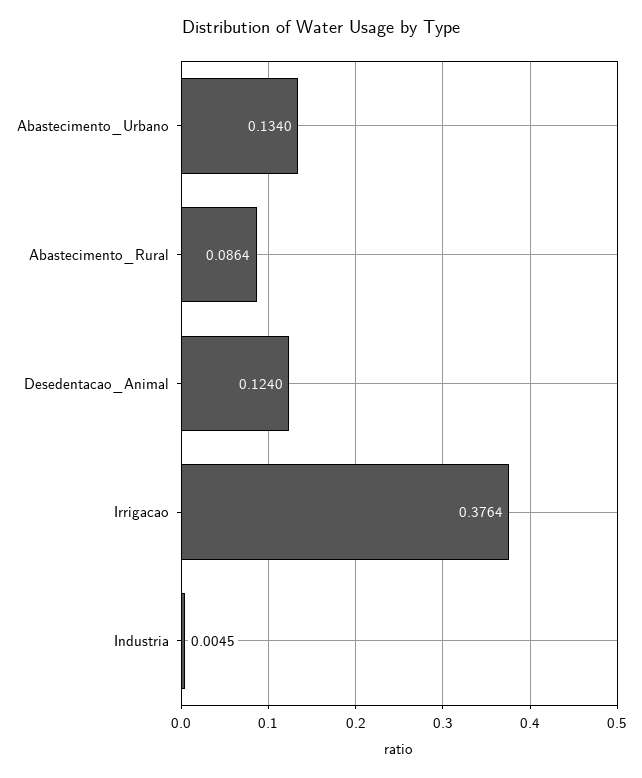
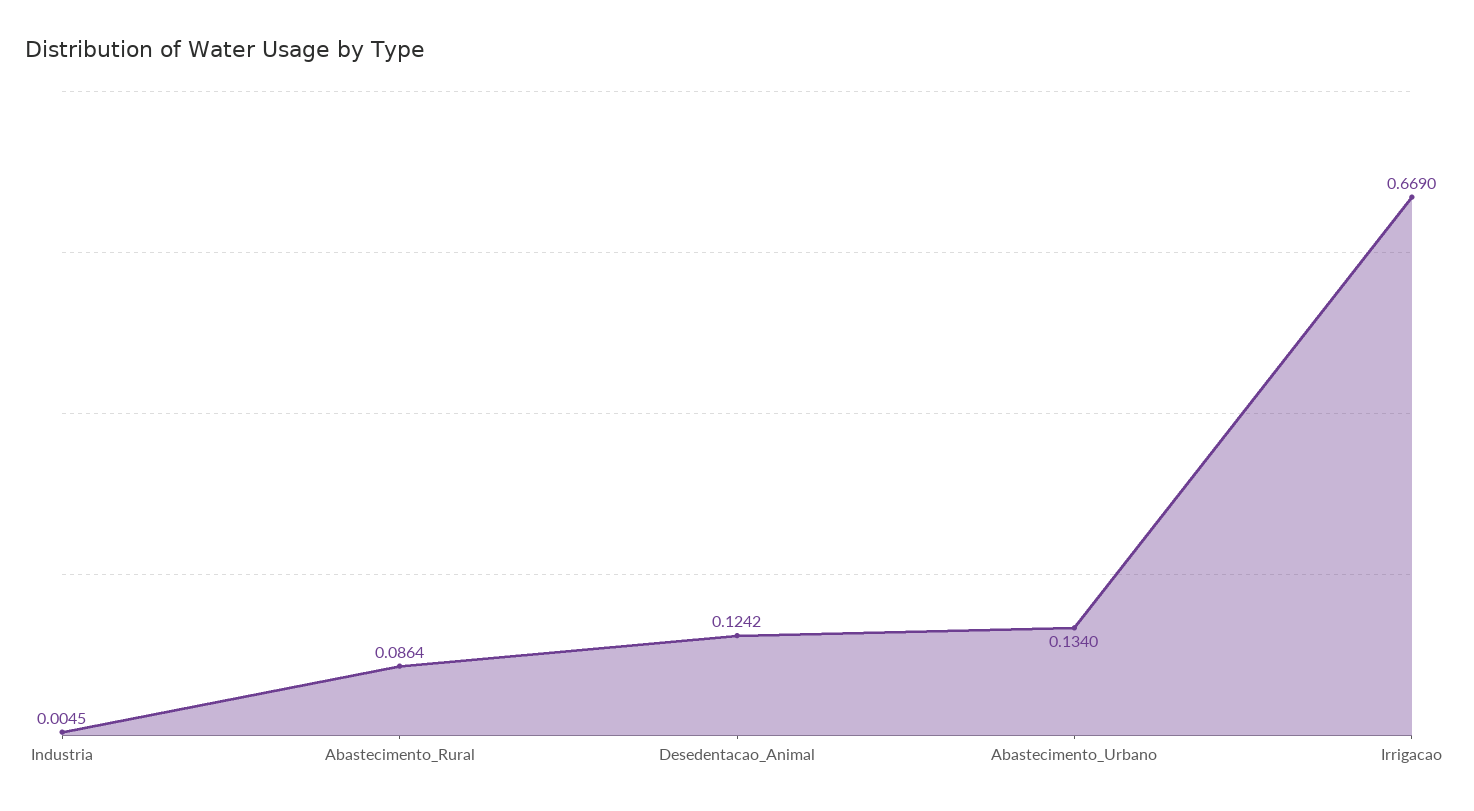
Desedentacao_Animal: 0.124 -> 0.1242
Irrigacao: 0.3764 -> 0.669

